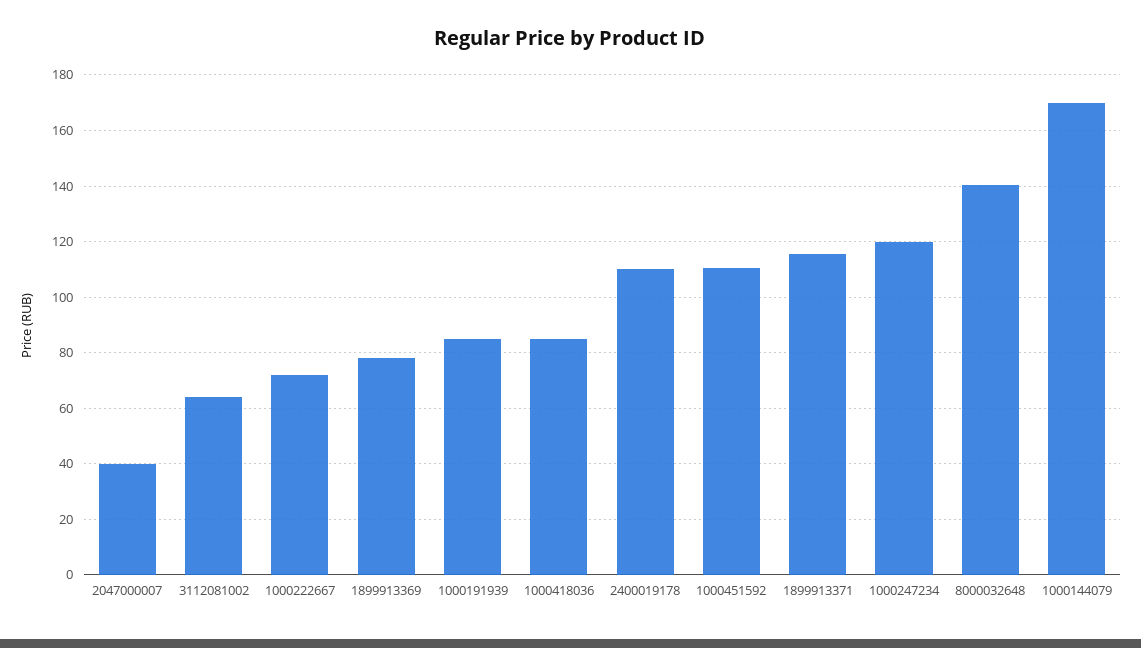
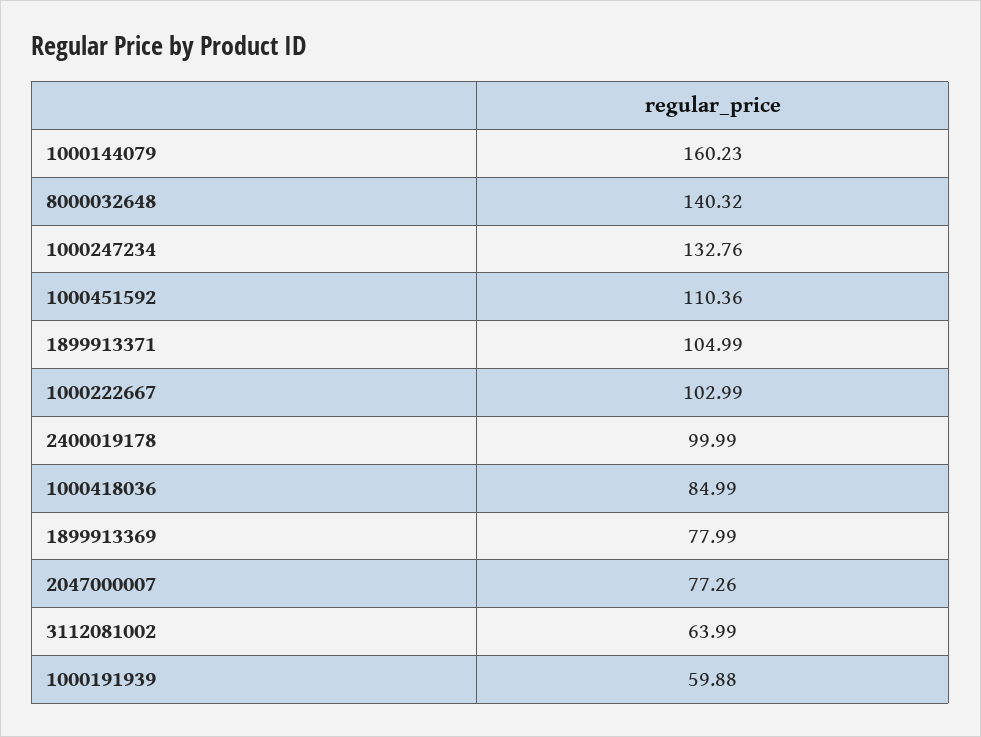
2047000007: 40 -> 77.26
1000222667: 72.5 -> 102.99
1000191939: 85 -> 59.88
2400019178: 110 -> 99.99
1899913371: 115 -> 104.99
1000247234: 120 -> 132.76
1000144079: 170 -> 160.23

